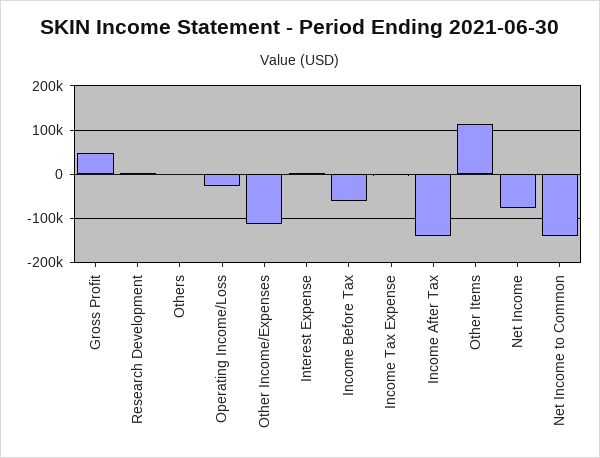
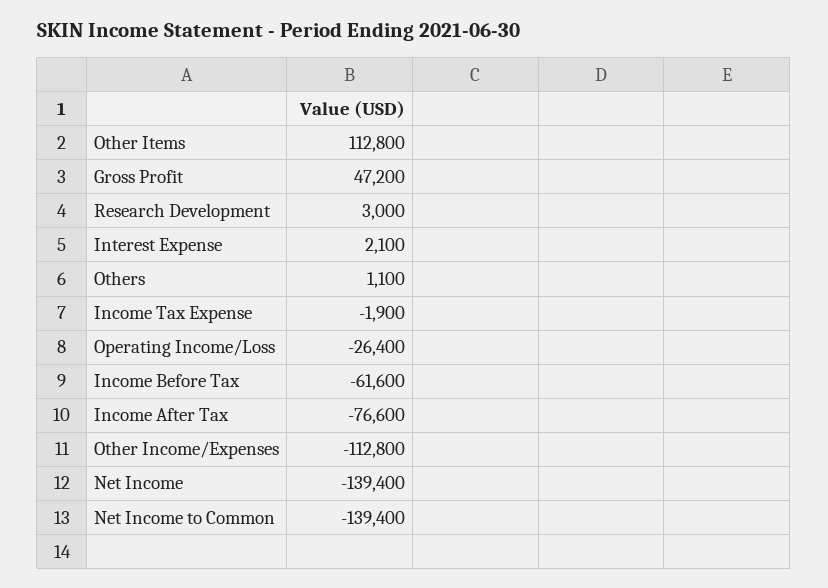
Income After Tax: -140000 -> -76600
Net Income: -80000 -> -139400

